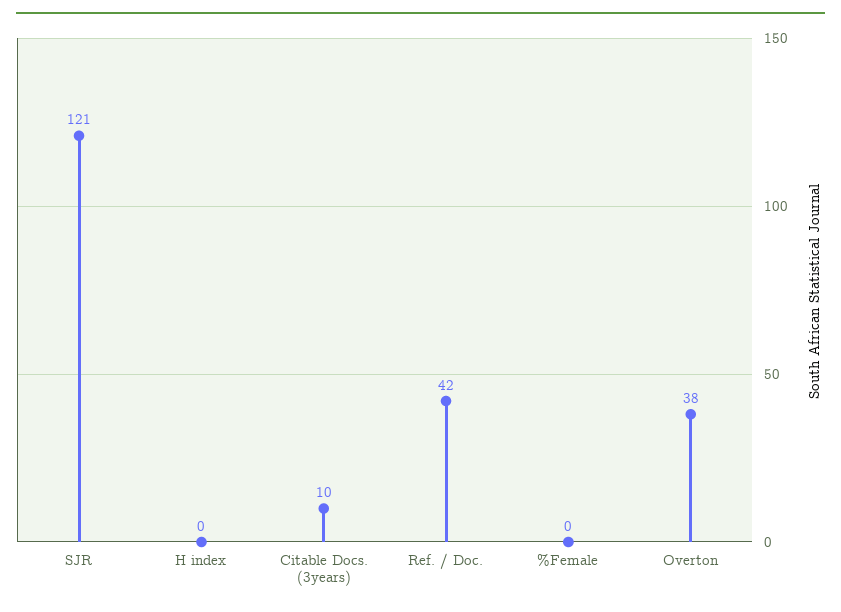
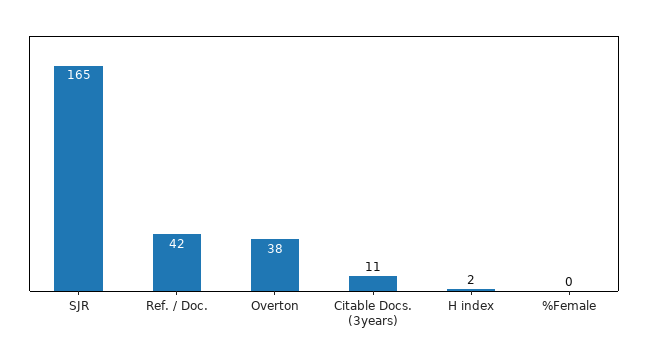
SJR: 121 -> 165
H index: 0 -> 2
Citable Docs. (3years): 10 -> 11

